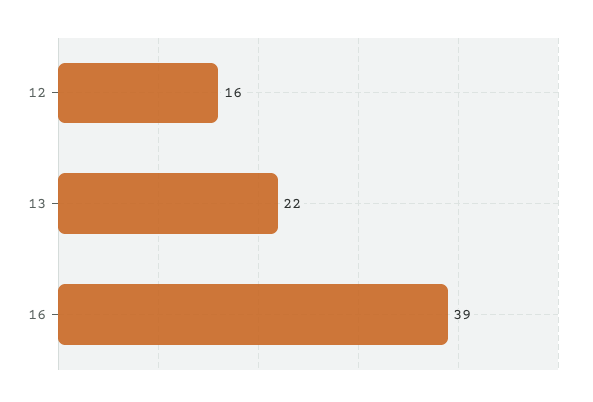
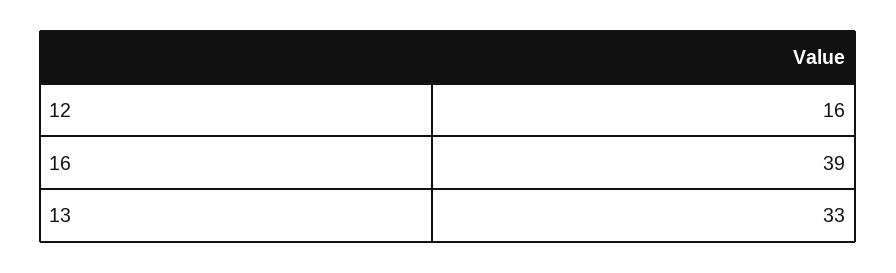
13: 22 -> 33

